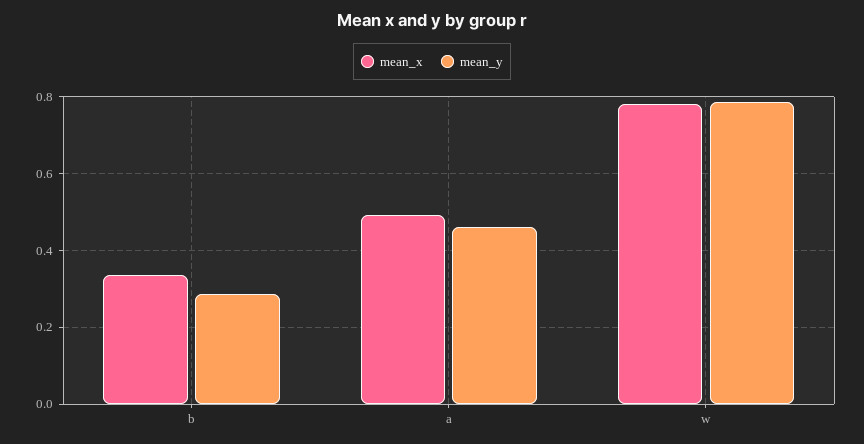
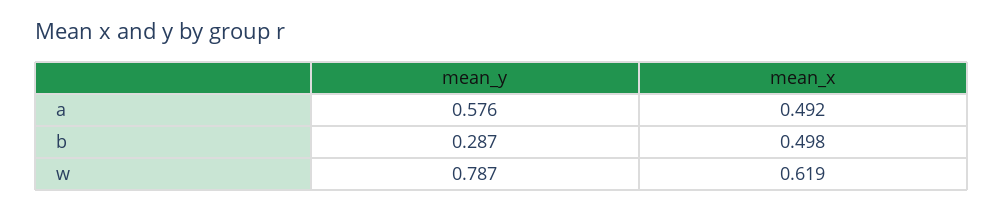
mean_x, b: 0.34 -> 0.498
mean_y, a: 0.46 -> 0.576
mean_x, w: 0.78 -> 0.619

